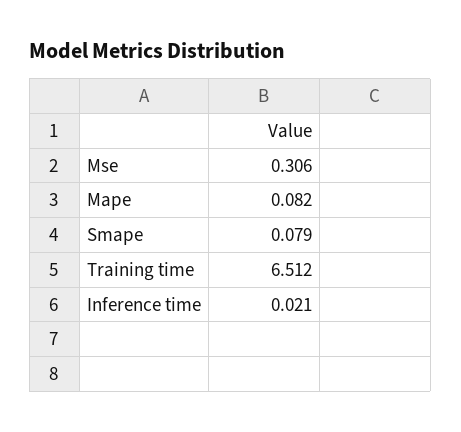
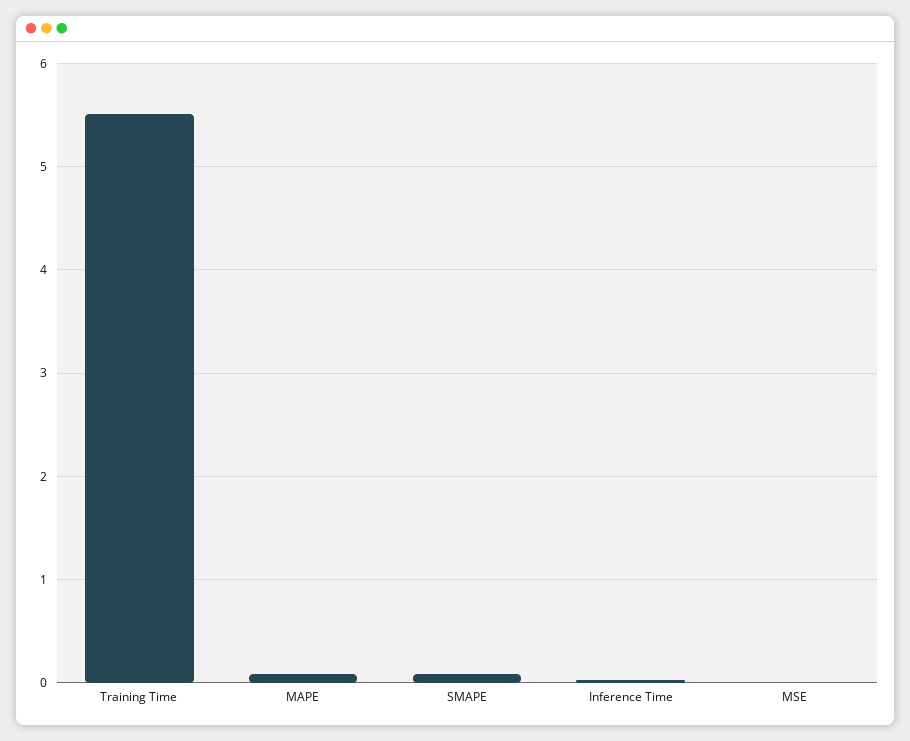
Mse: 0.306 -> 0
Training time: 6.512 -> 5.5

